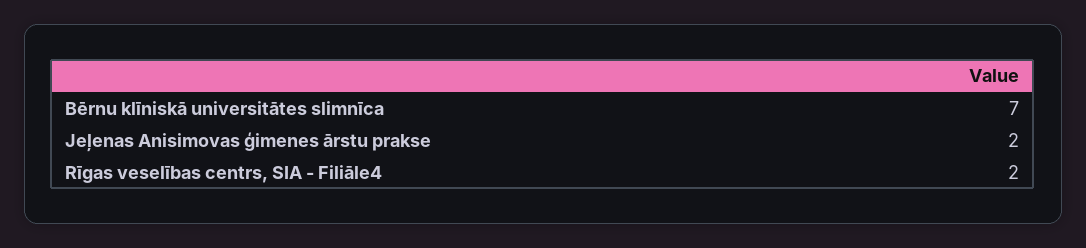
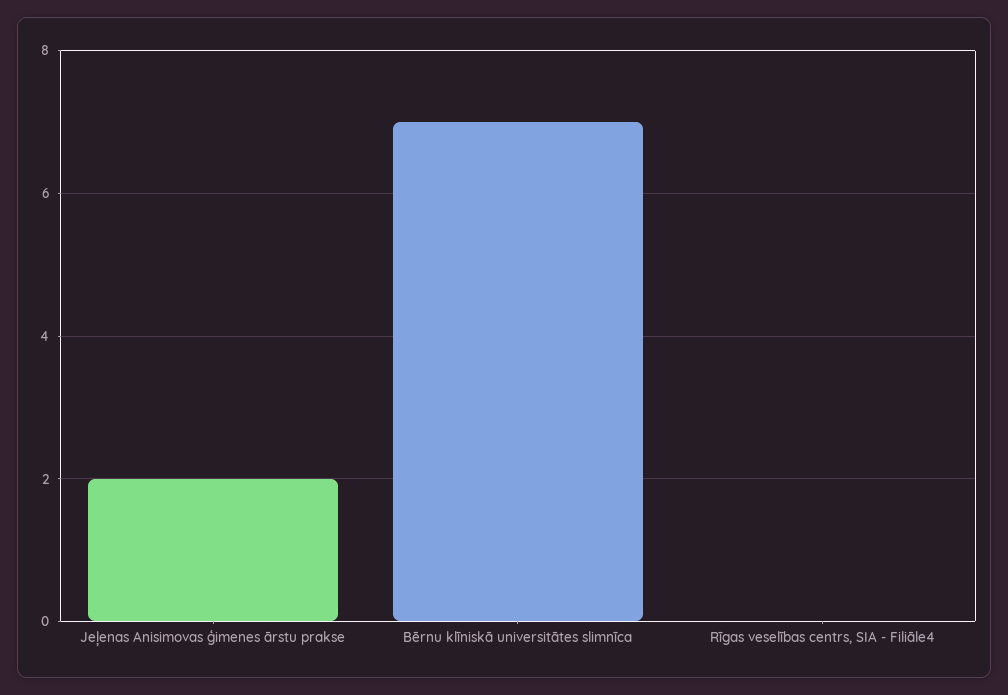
Rīgas veselības centrs, SIA - Filiāle4: 2 -> 0

